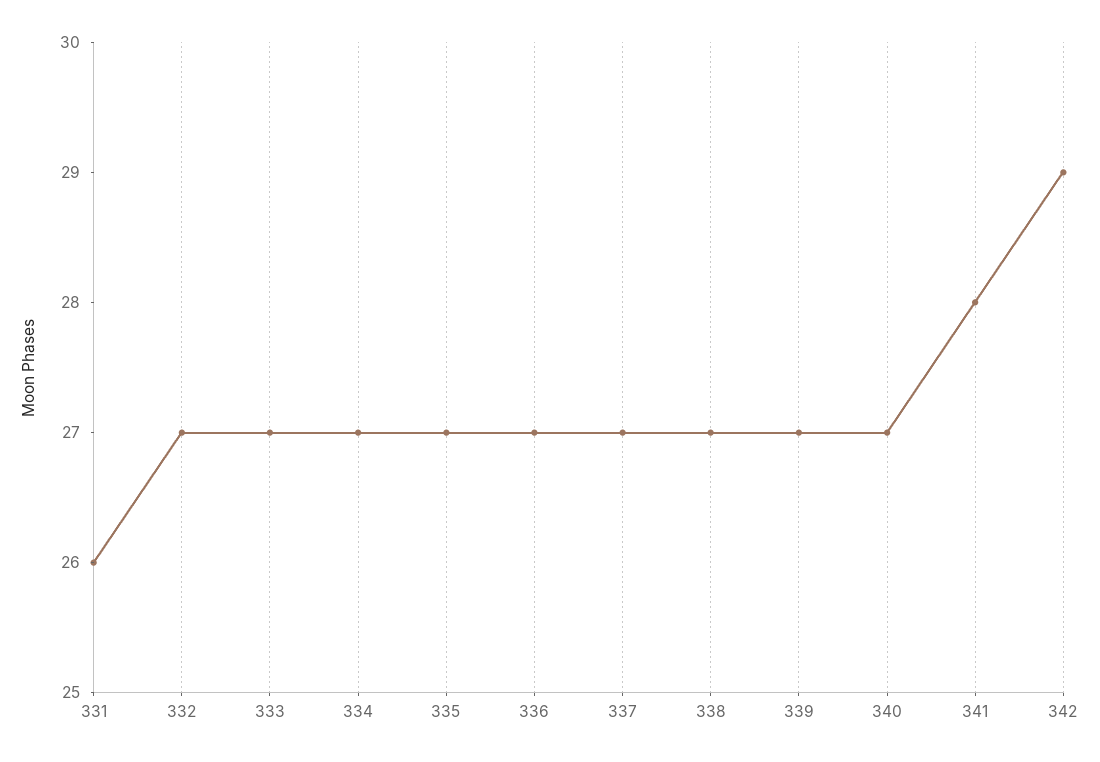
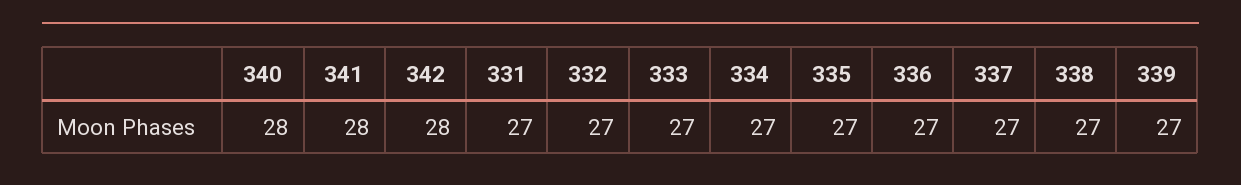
331: 26 -> 27
340: 27 -> 28
342: 29 -> 28

